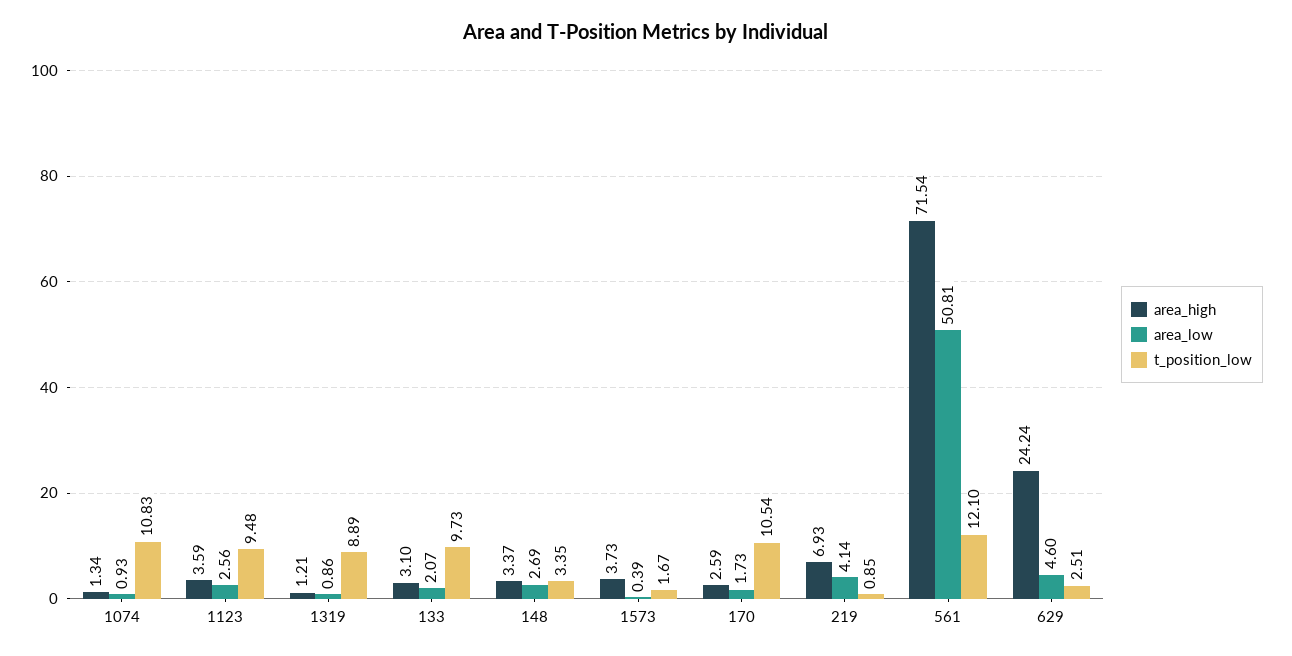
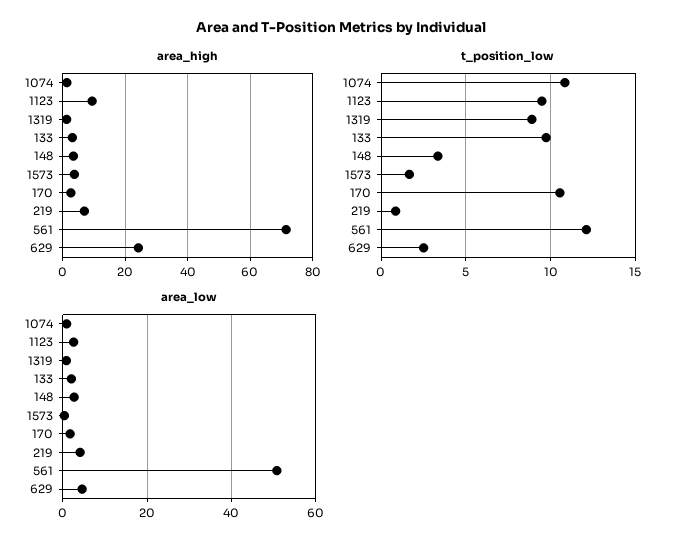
area_high, 1123: 3.59 -> 10

